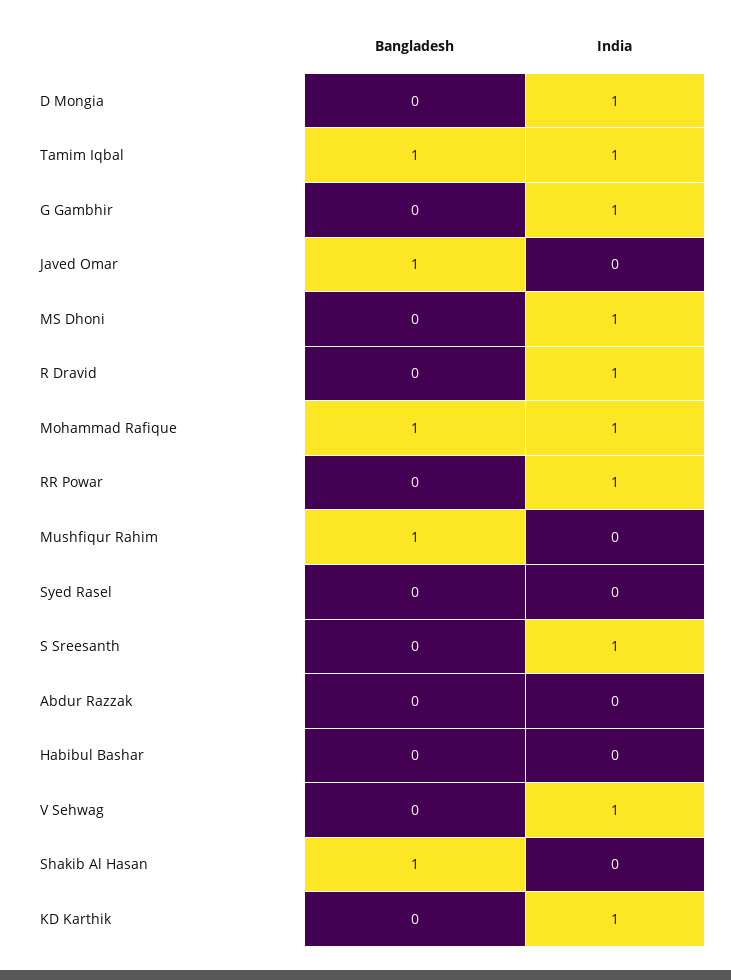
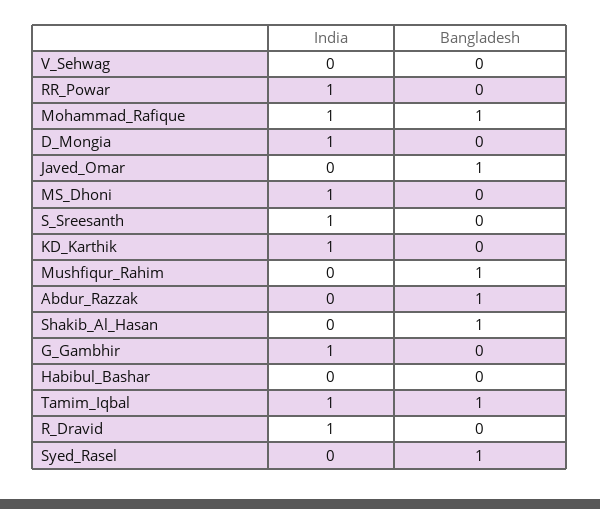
Bangladesh, Syed Rasel: 0 -> 1
Bangladesh, Abdur Razzak: 0 -> 1
India, V Sehwag: 1 -> 0

